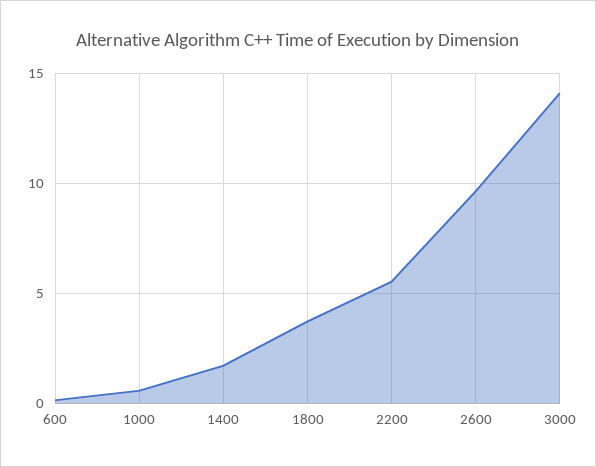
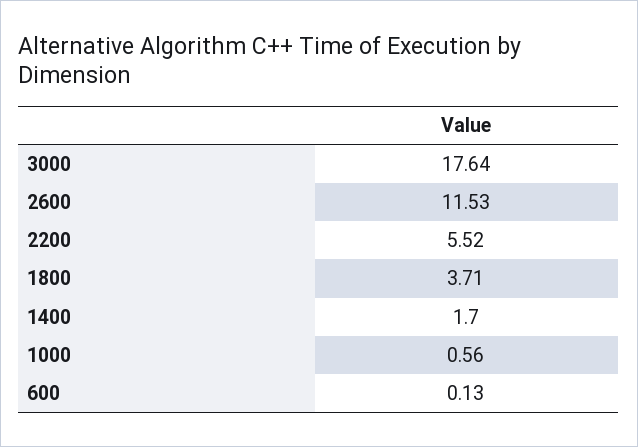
2600: 9.5 -> 11.53
3000: 14 -> 17.64

